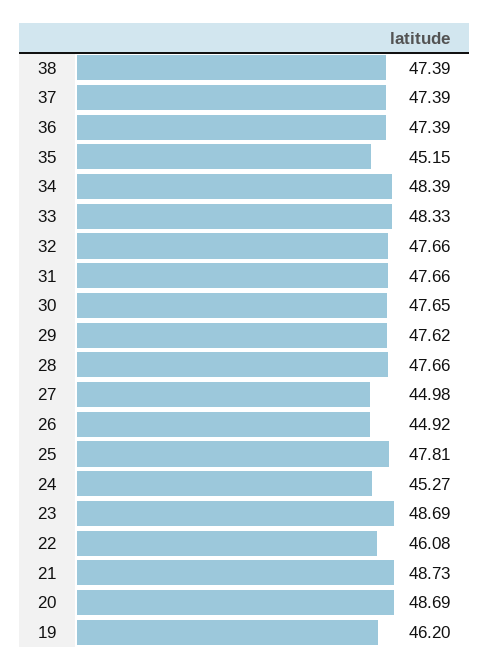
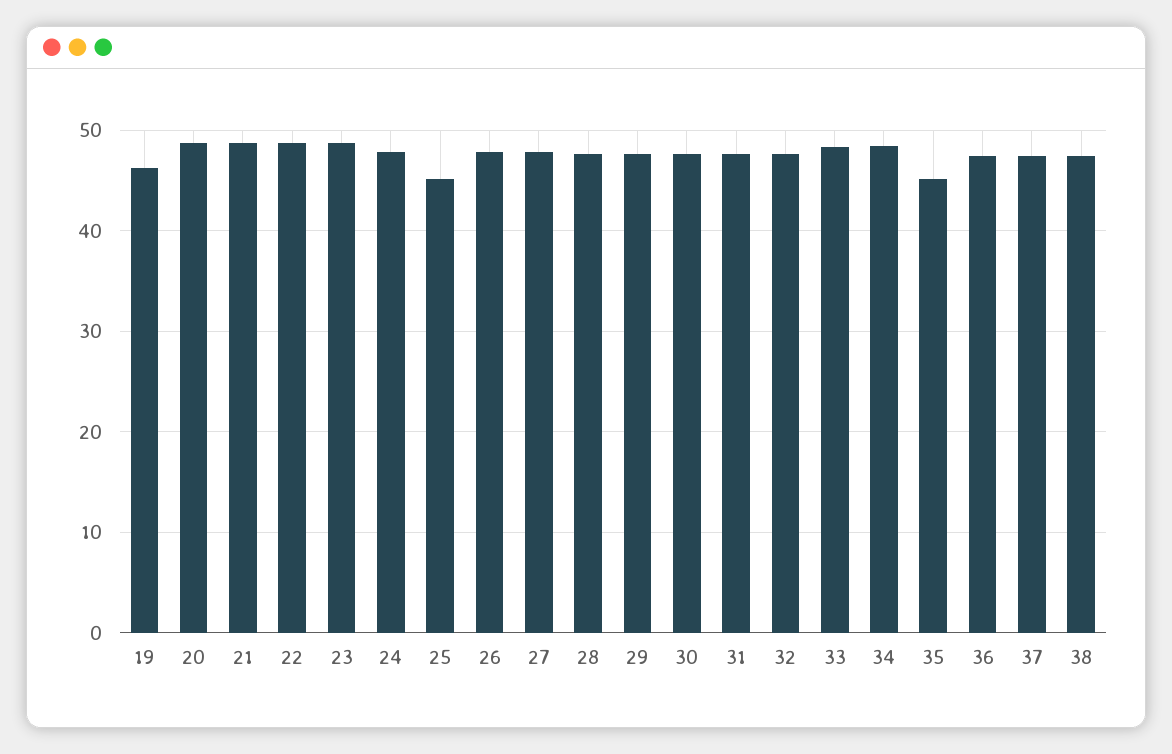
27: 44.98 -> 48
26: 44.92 -> 48
25: 47.81 -> 45
24: 45.27 -> 48
22: 46.08 -> 49

